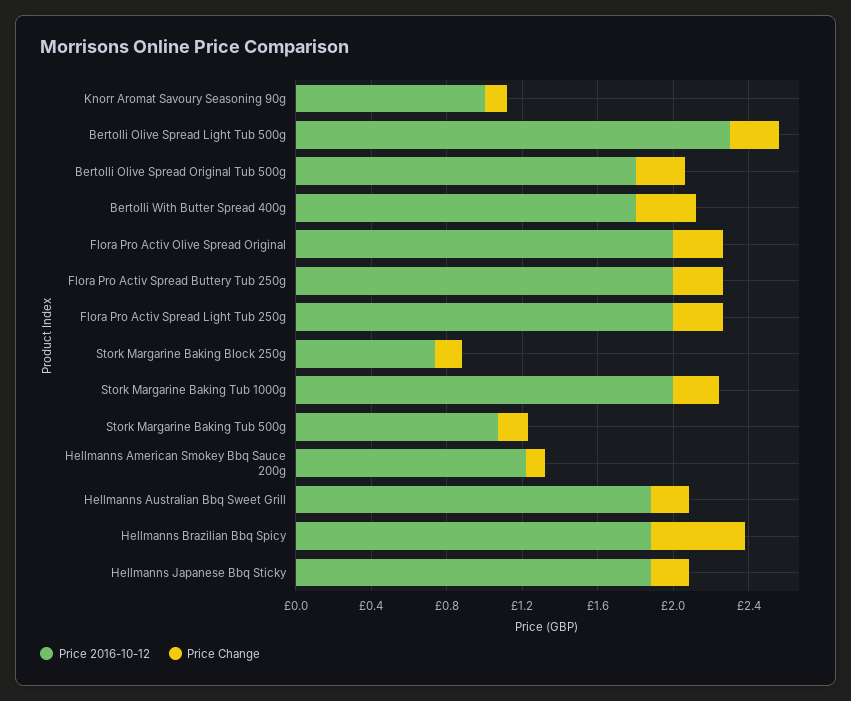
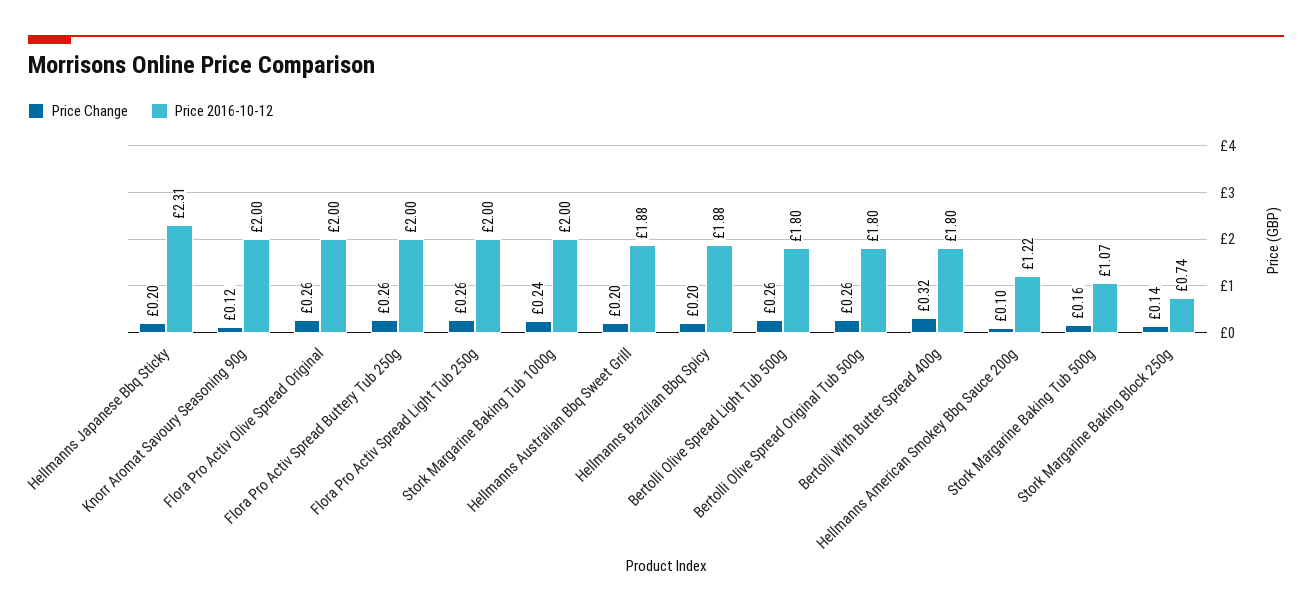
Price 2016-10-12, Knorr Aromat Savoury Seasoning 90g: 1 -> 2
Price 2016-10-12, Bertolli Olive Spread Light Tub 500g: 2.3 -> 1.8
Price Change, Hellmanns Brazilian Bbq Spicy: 0.5 -> 0.2
Price 2016-10-12, Hellmanns Japanese Bbq Sticky: 1.9 -> 2.31

